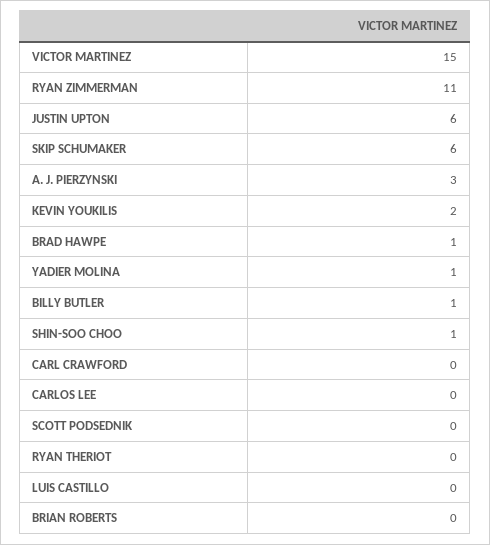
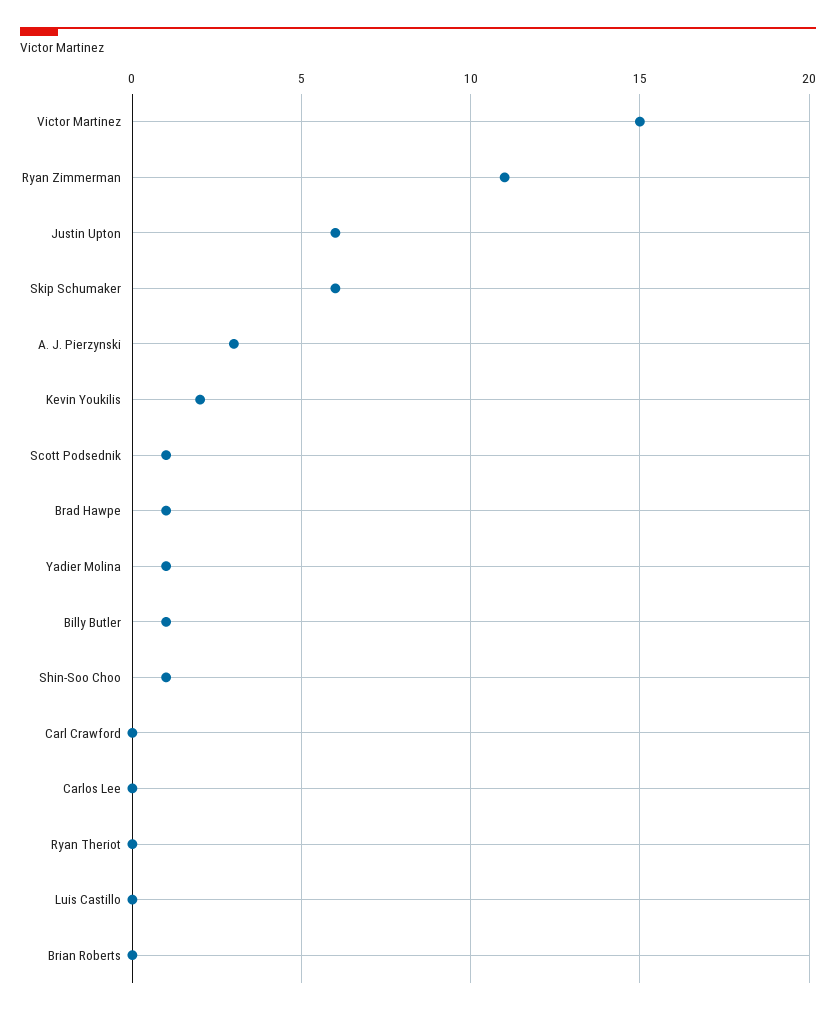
SCOTT PODSEDNIK: 0 -> 1

